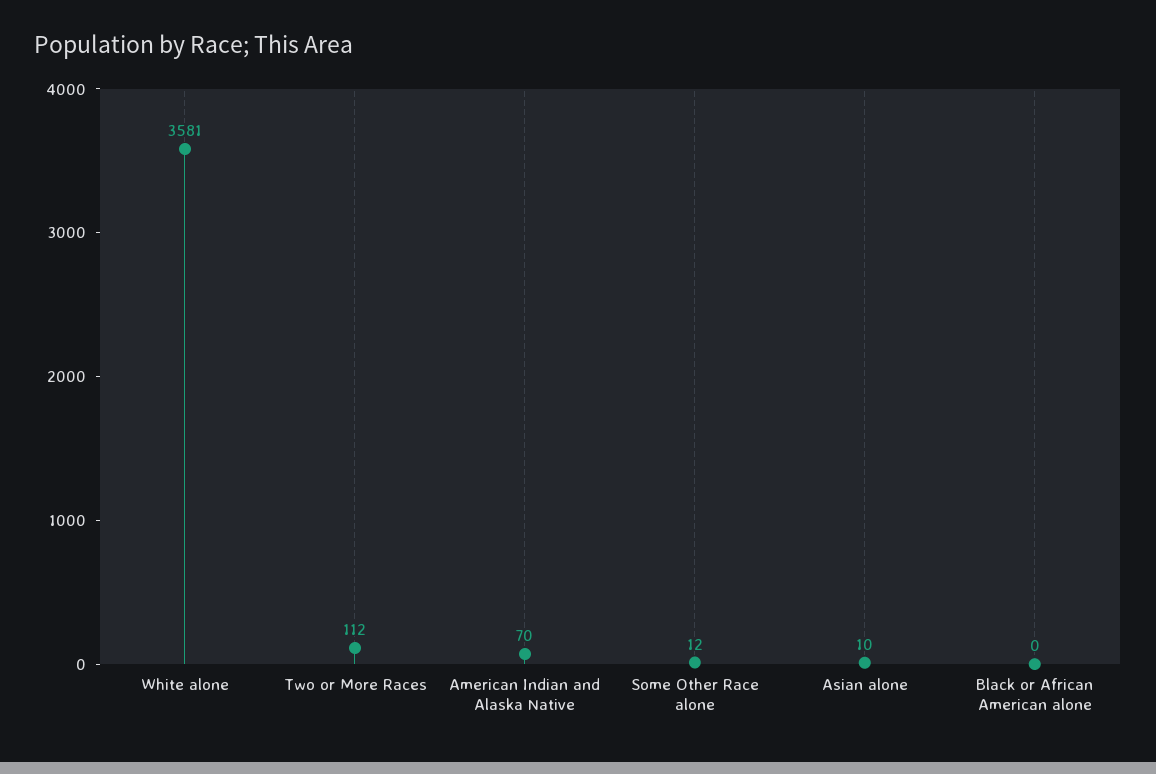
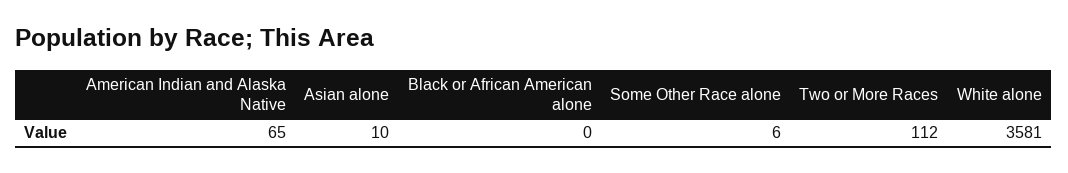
American Indian and Alaska Native: 70 -> 65
Some Other Race alone: 12 -> 6

